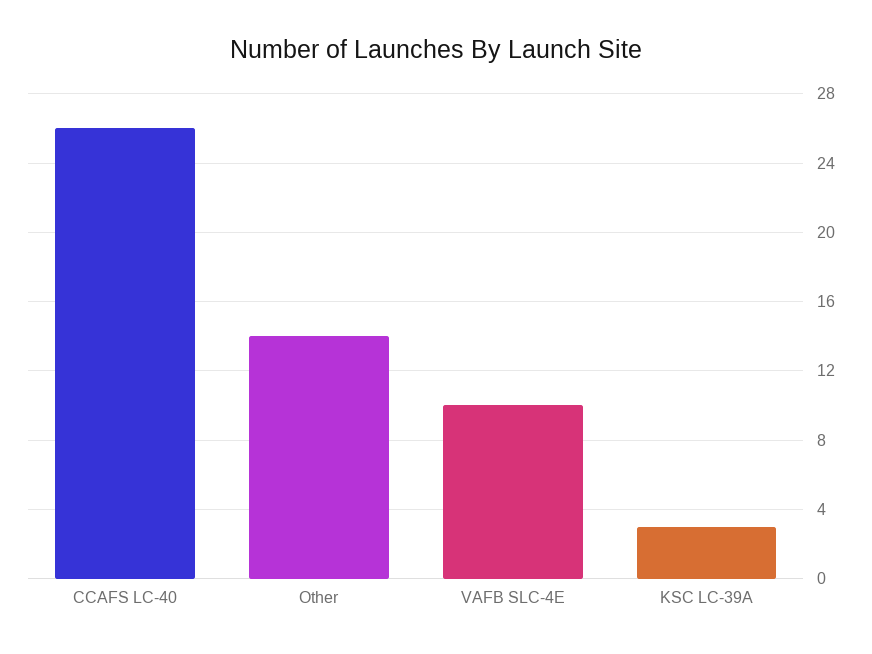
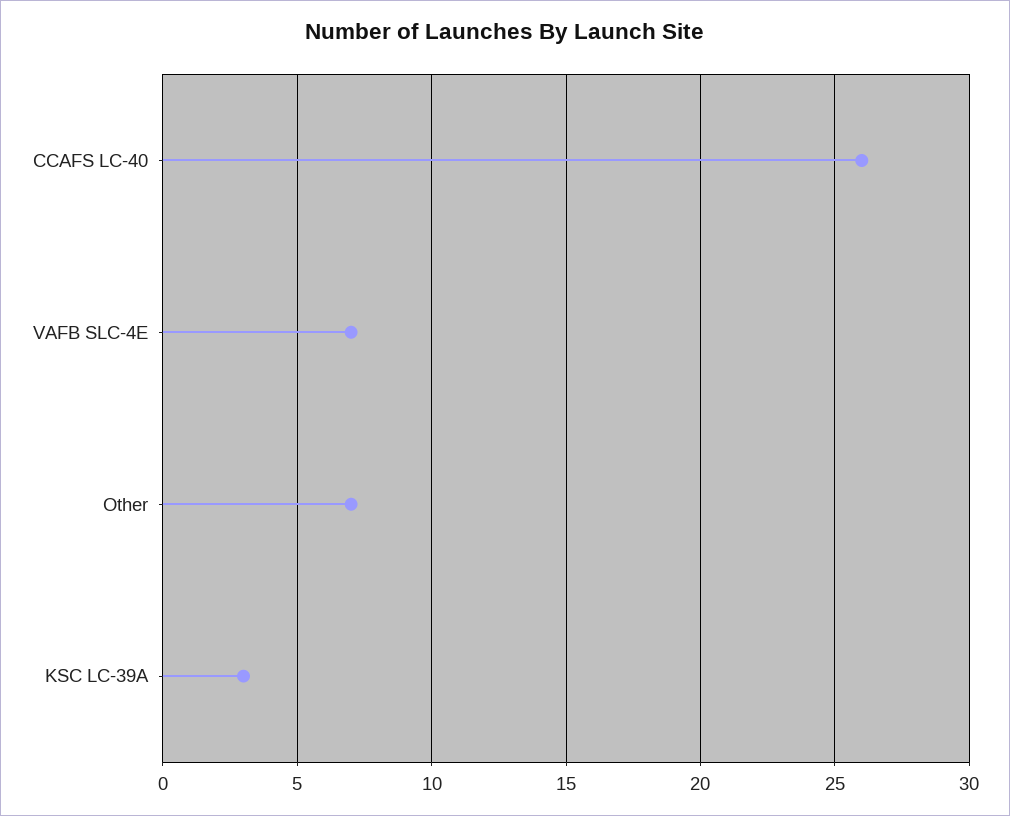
Other: 14 -> 7
VAFB SLC-4E: 10 -> 7

